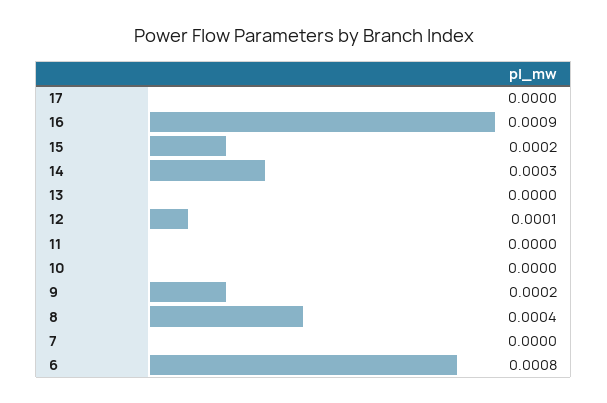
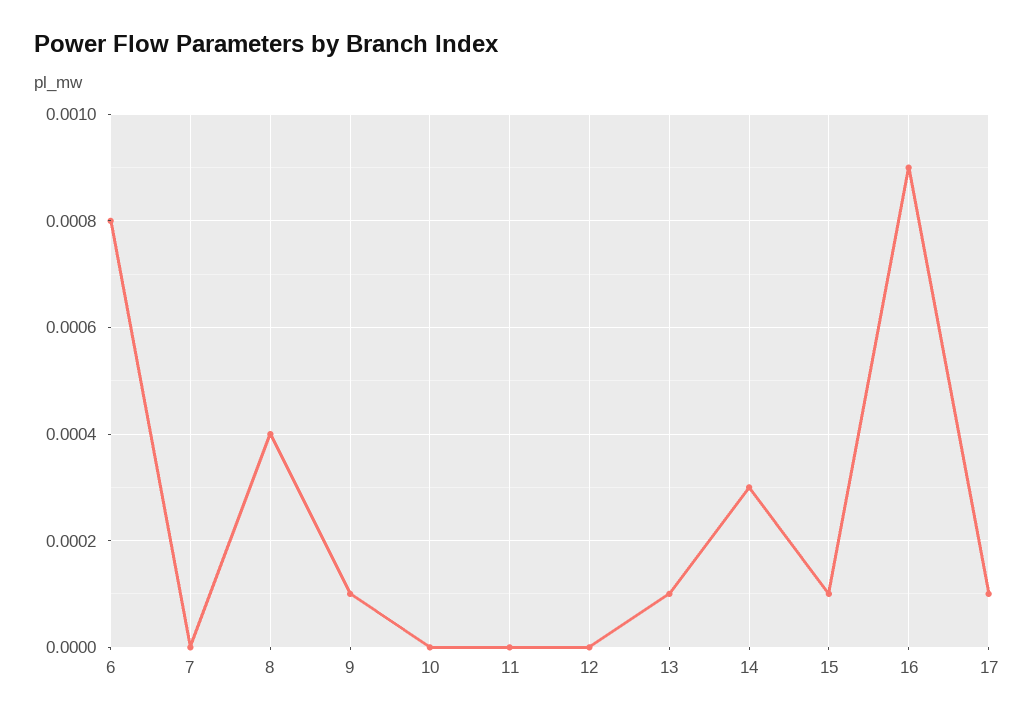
17: 0 -> 0.0001
15: 0.0002 -> 0.0001
13: 0 -> 0.0001
12: 0.0001 -> 0
9: 0.0002 -> 0.0001

